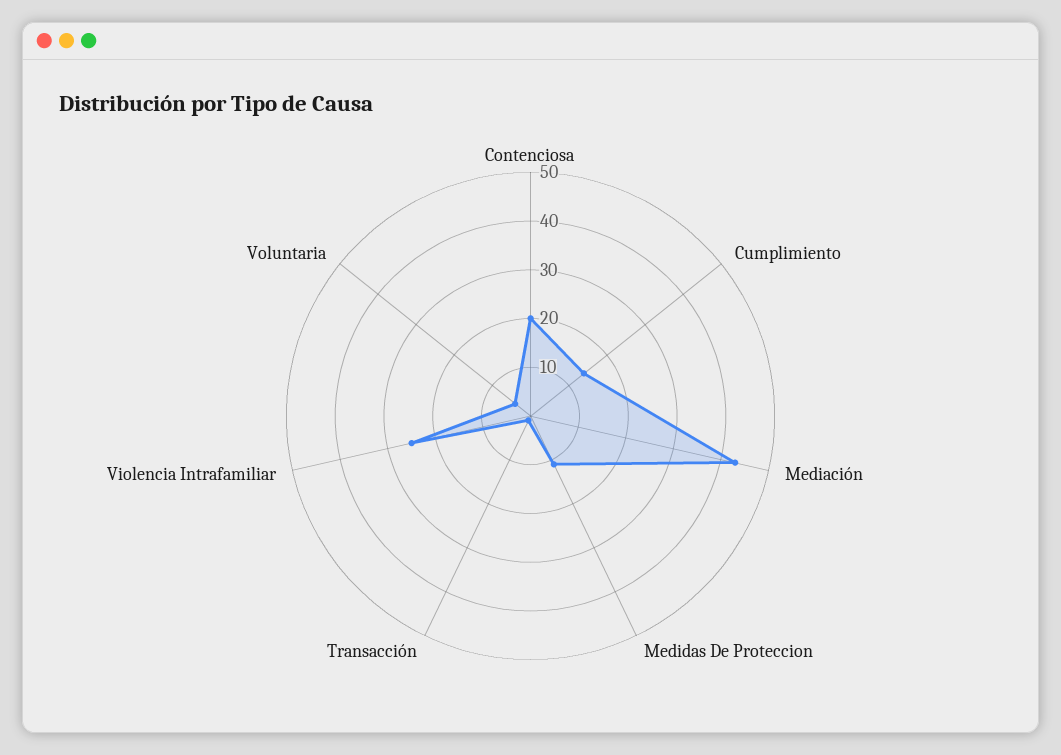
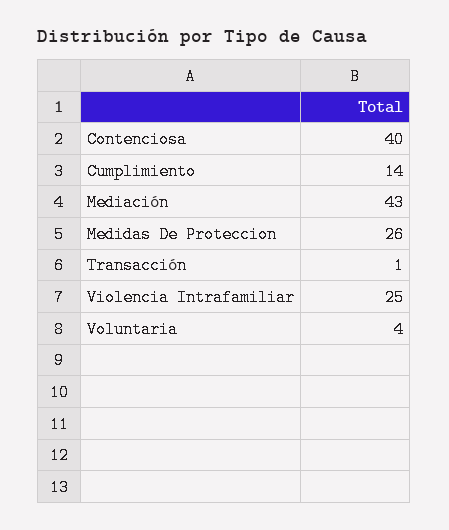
Contenciosa: 20 -> 40
Medidas De Proteccion: 10 -> 26

